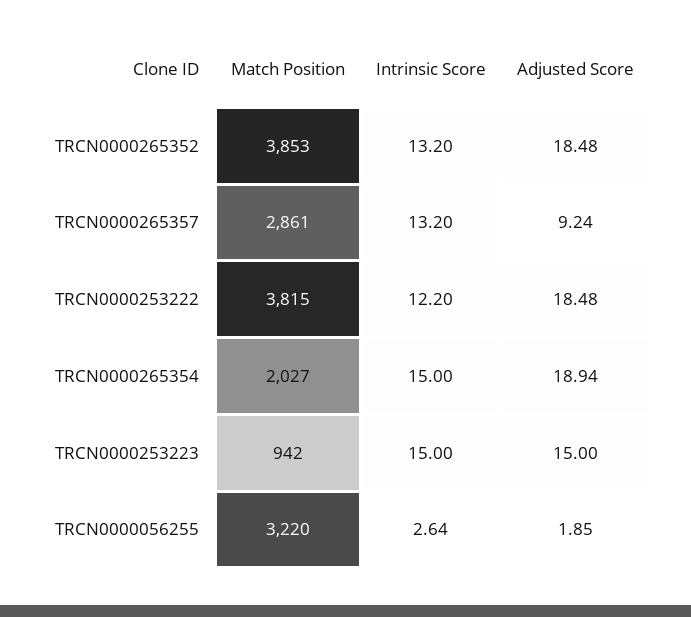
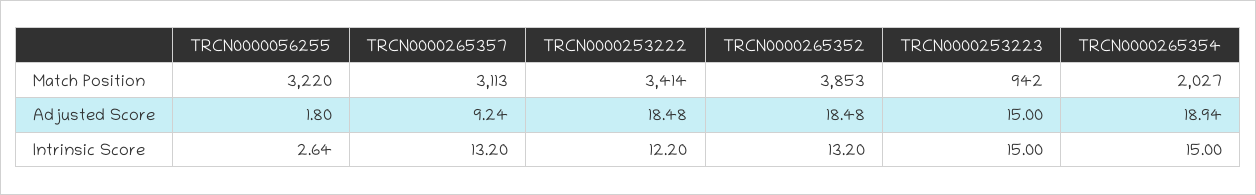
Match Position, TRCN0000265357: 2861 -> 3113
Match Position, TRCN0000253222: 3815 -> 3414
Adjusted Score, TRCN0000056255: 1.85 -> 1.8

